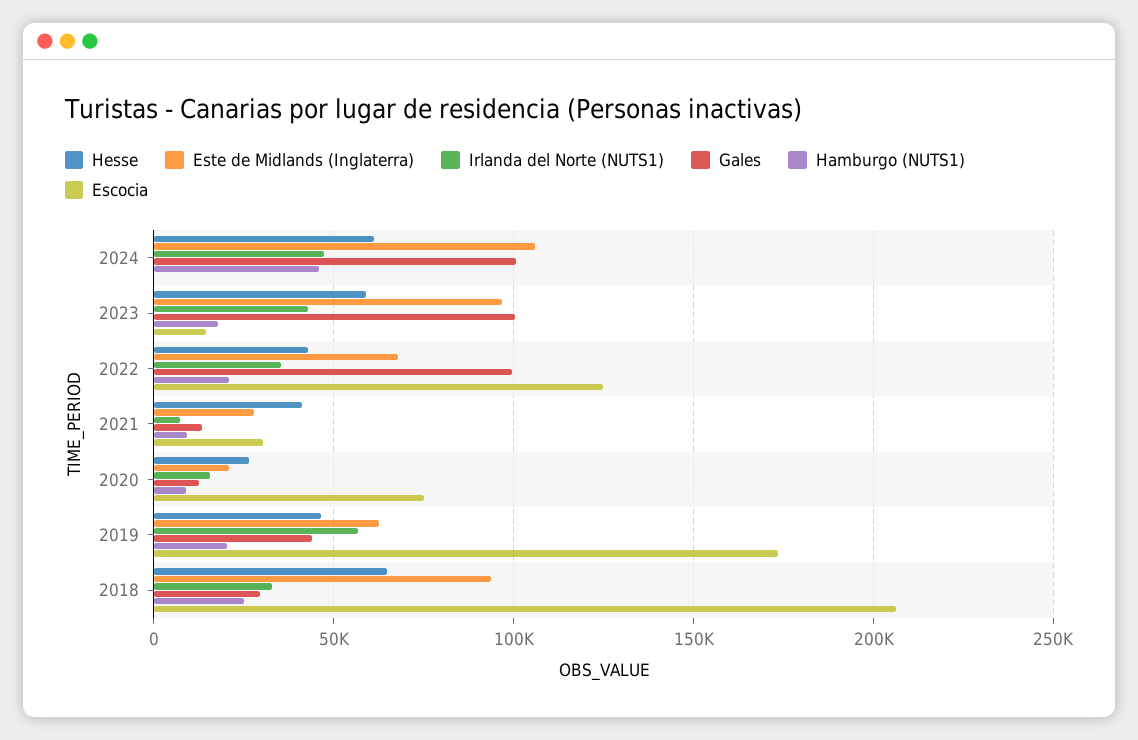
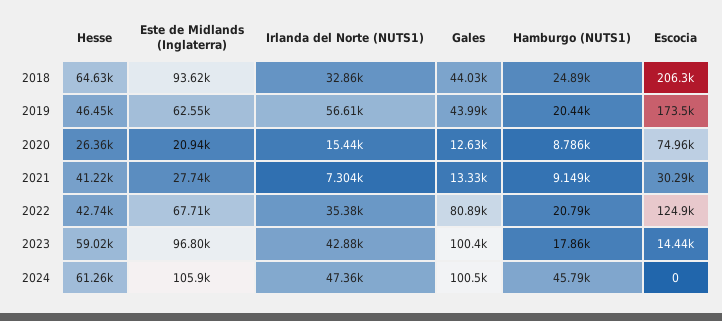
Gales, 2022: 100000 -> 80890
Gales, 2018: 30000 -> 44030

